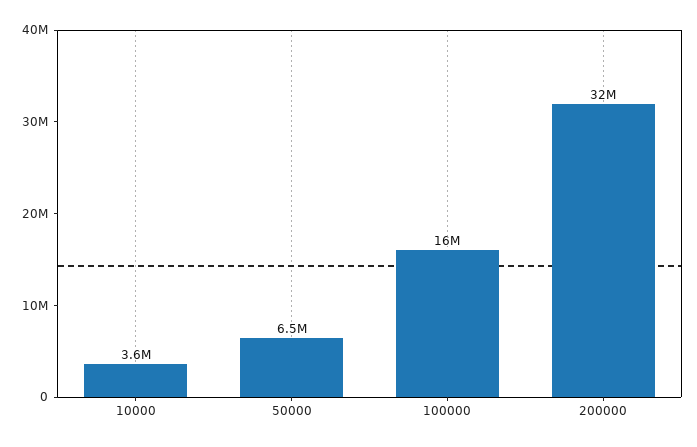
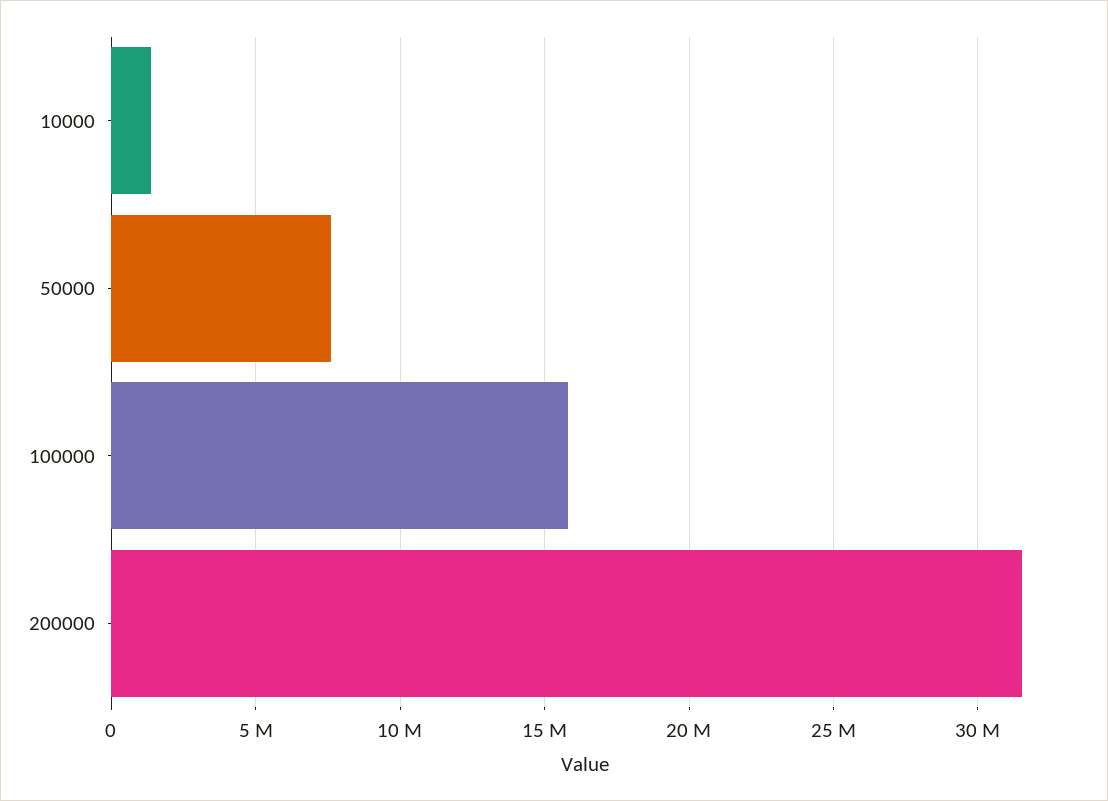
10000: 3600000 -> 1500000
50000: 6500000 -> 7500000

